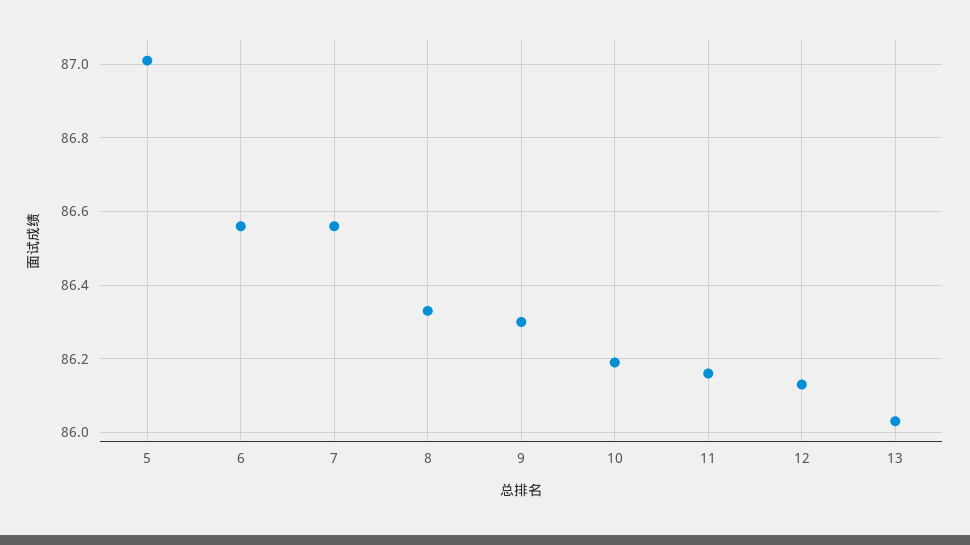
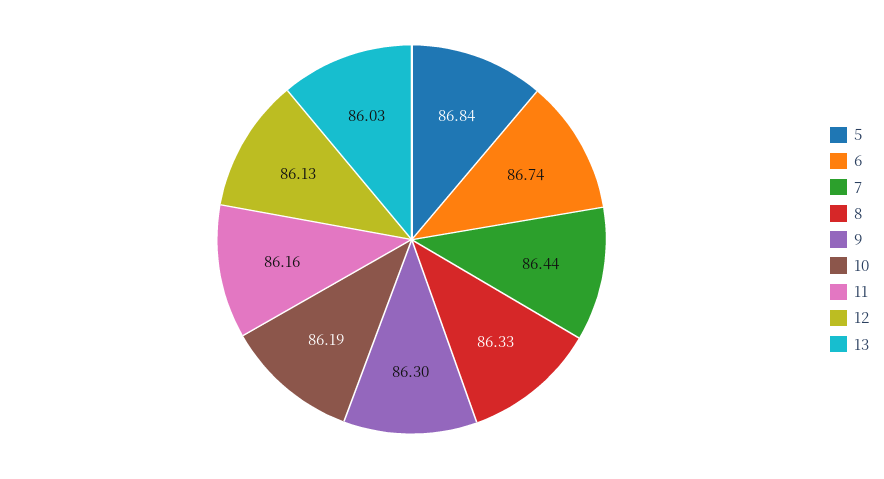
5: 87 -> 86.84
6: 86.55 -> 86.74
7: 86.55 -> 86.44

